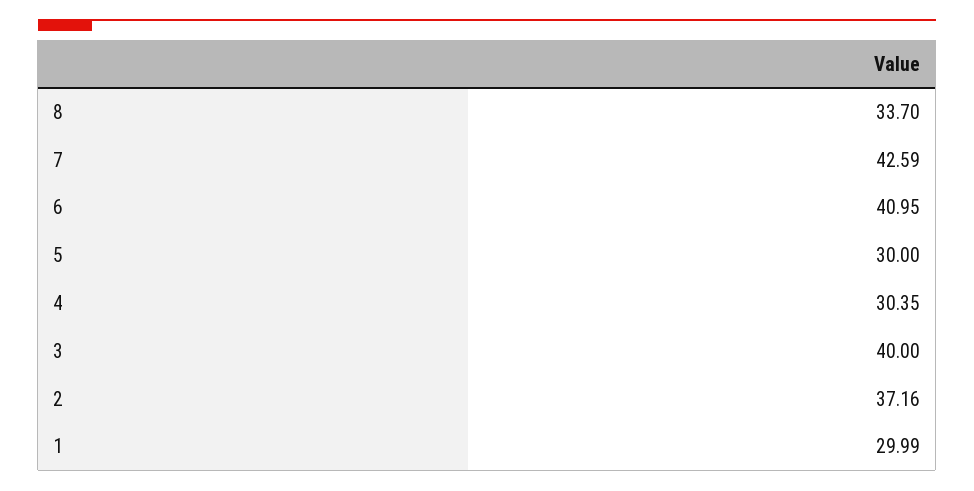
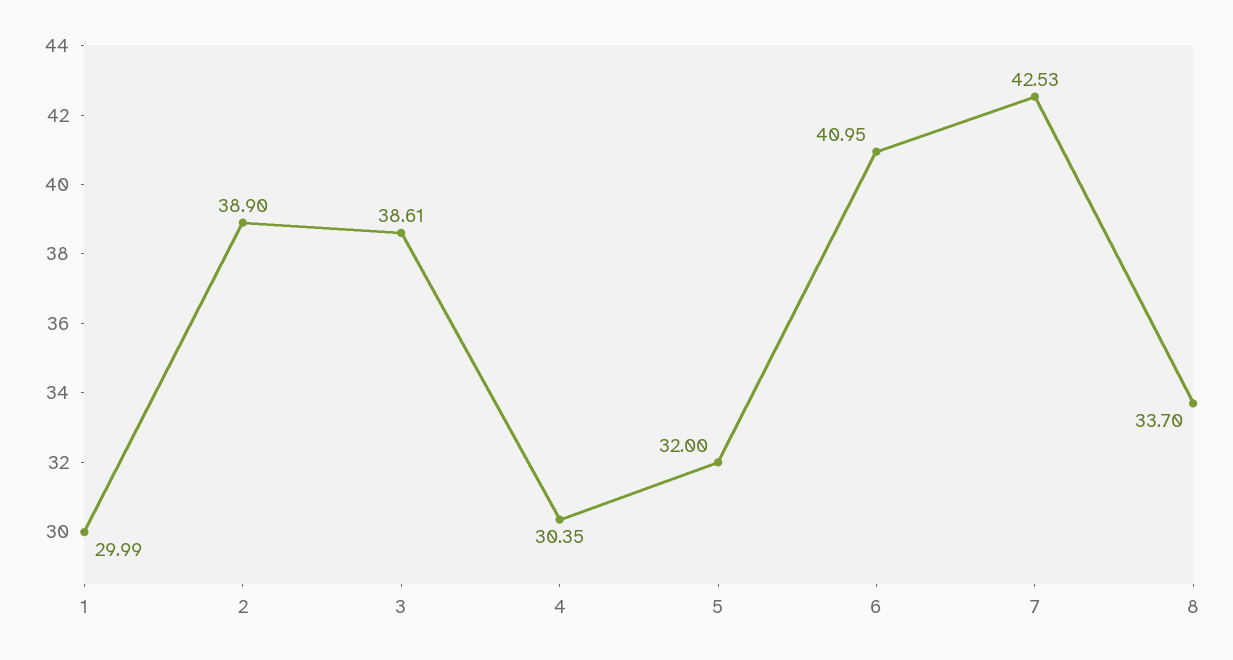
7: 42.59 -> 42.53
5: 30 -> 32
3: 40 -> 38.61
2: 37.16 -> 38.9

